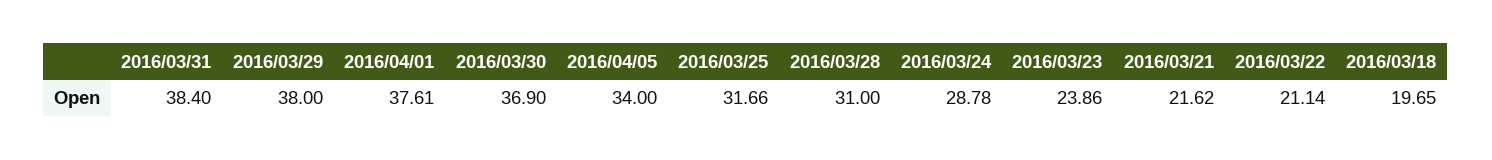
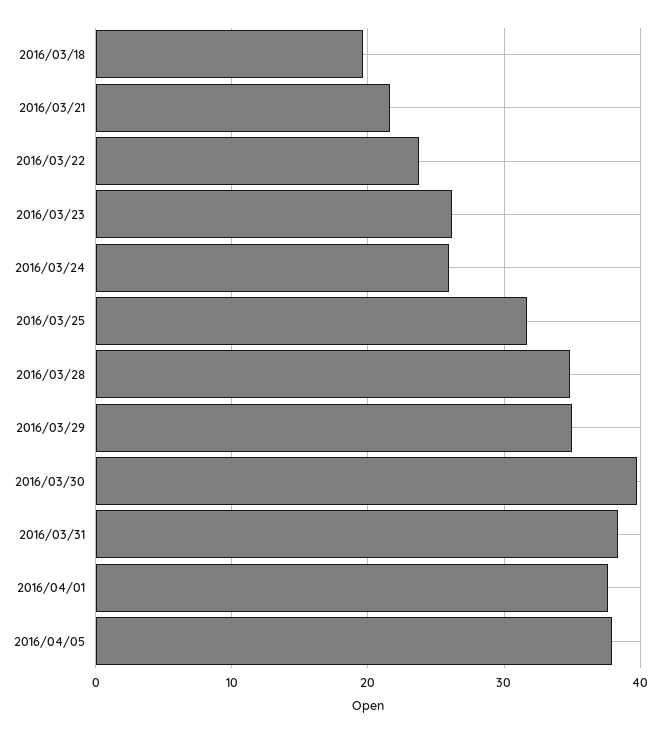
2016/03/29: 38 -> 35
2016/03/30: 36.9 -> 40
2016/04/05: 34 -> 38
2016/03/28: 31 -> 35
2016/03/24: 28.78 -> 26
2016/03/23: 23.86 -> 26
2016/03/22: 21.14 -> 24

